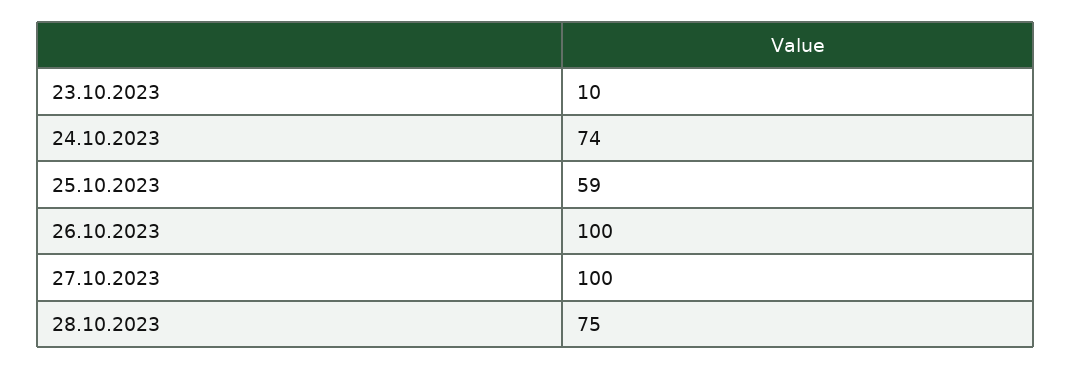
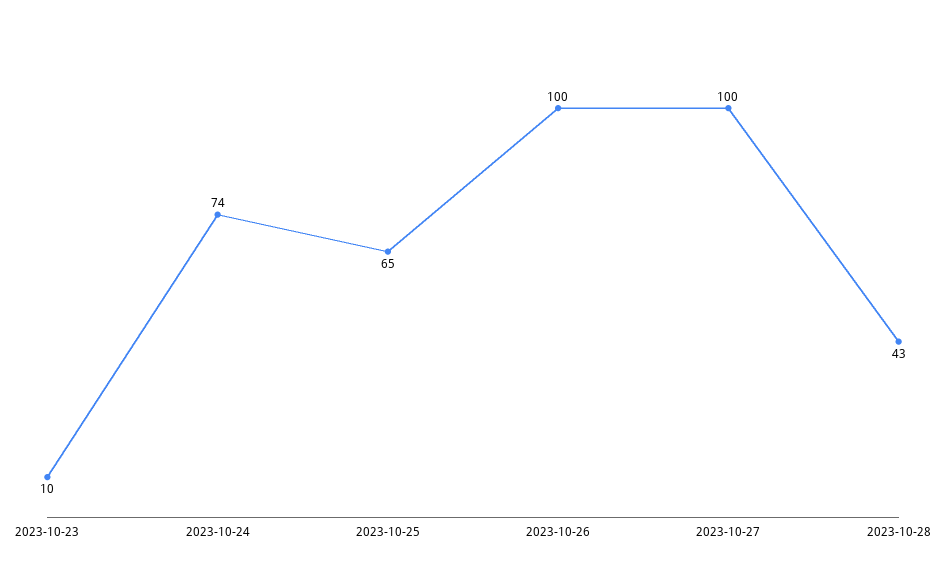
25.10.2023: 59 -> 65
28.10.2023: 75 -> 43

